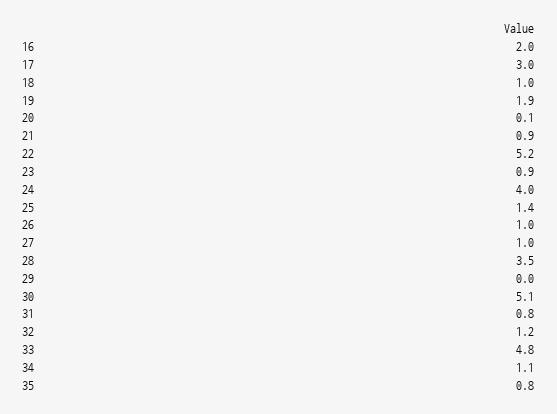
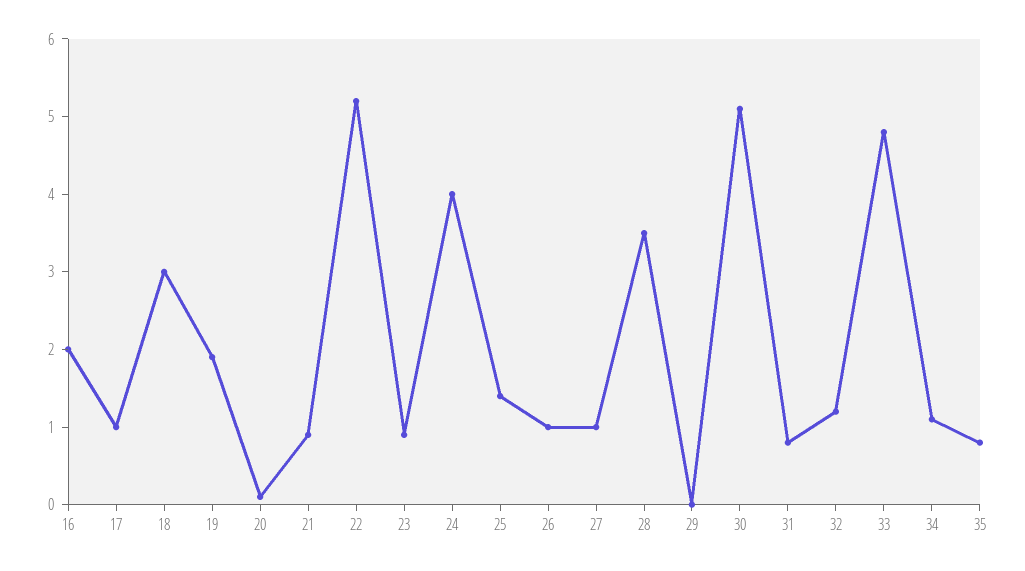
17: 3 -> 1
18: 1 -> 3

